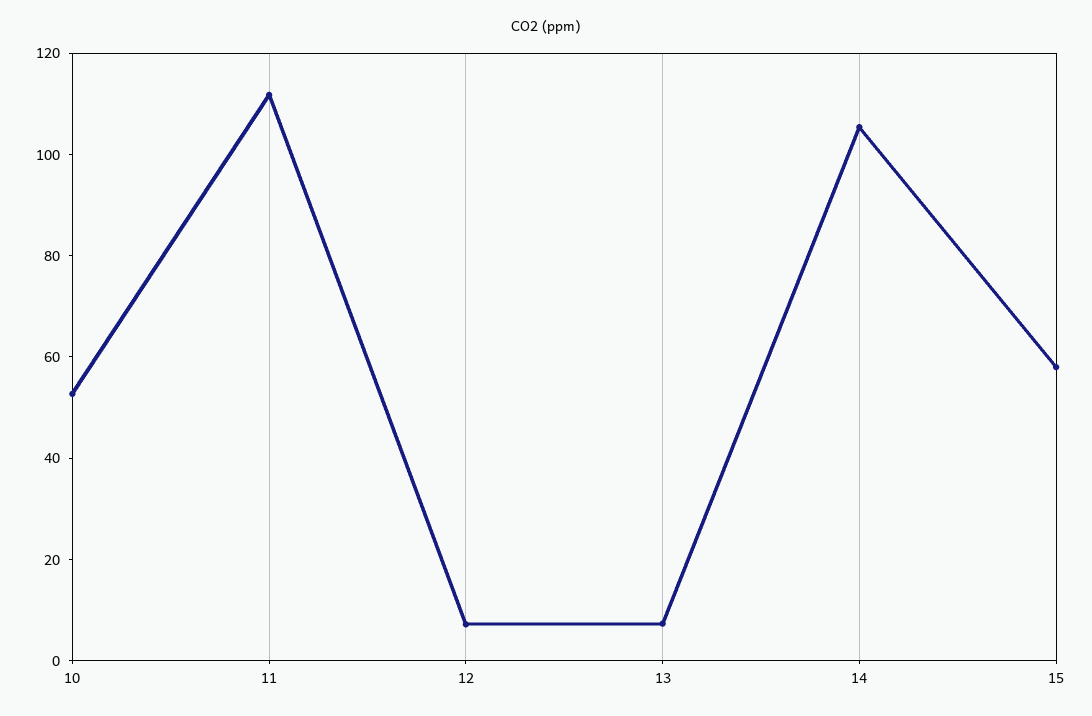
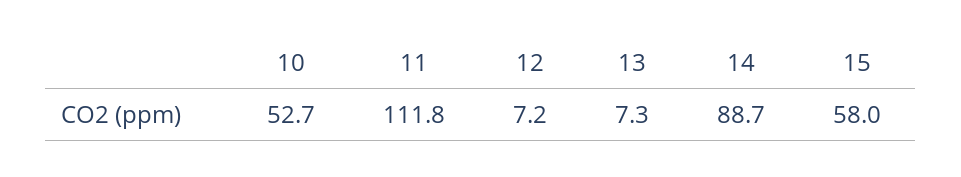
14: 105 -> 88.7

